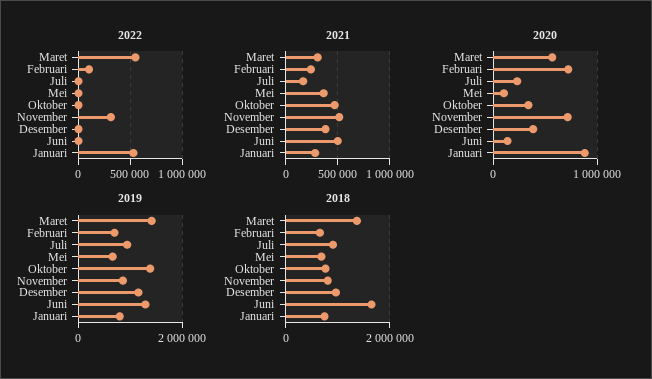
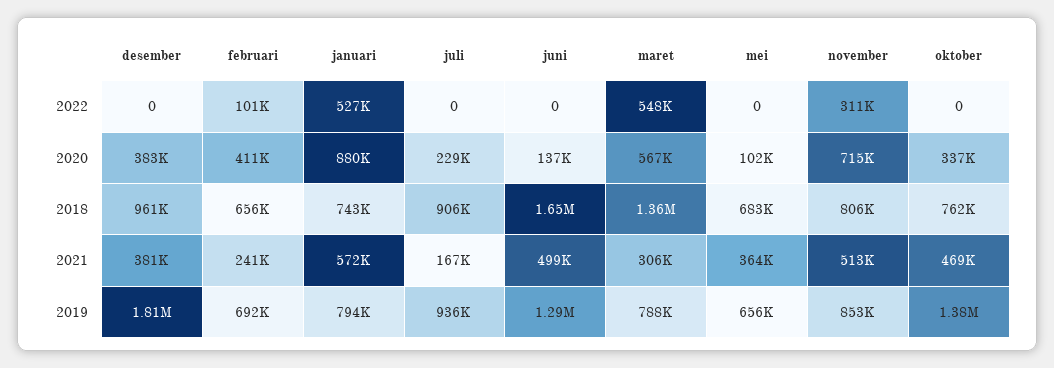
2021, Januari: 300000 -> 572000
2020, Februari: 700000 -> 411000
2019, Maret: 1400000 -> 788000
2019, Desember: 1200000 -> 1810000

